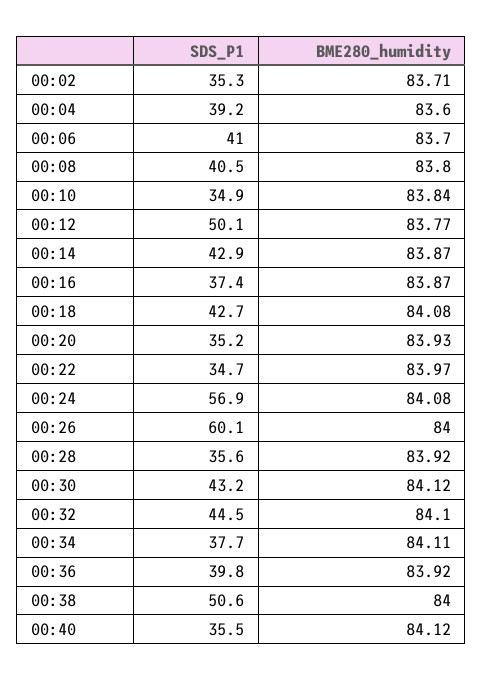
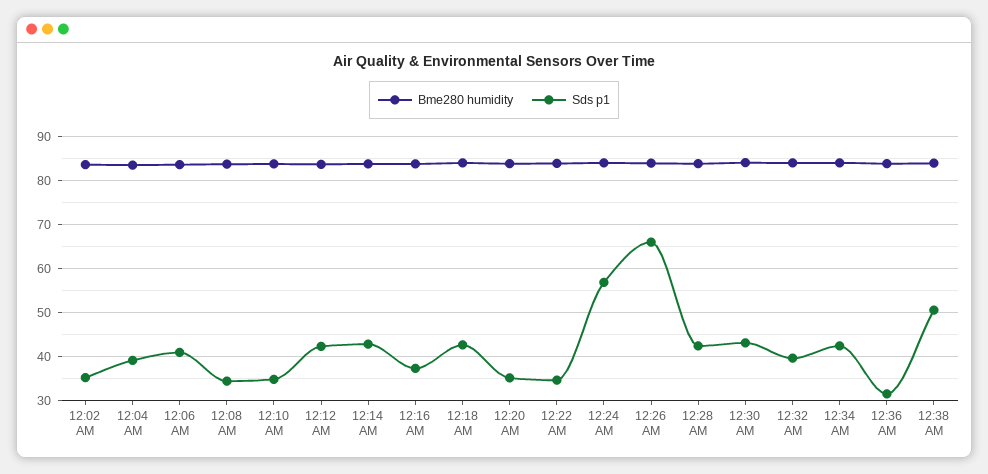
SDS_P1, 00:08: 40.5 -> 34
SDS_P1, 00:12: 50.1 -> 42
SDS_P1, 00:26: 60.1 -> 66
SDS_P1, 00:28: 35.6 -> 42
SDS_P1, 00:32: 44.5 -> 40
SDS_P1, 00:34: 37.7 -> 42
SDS_P1, 00:36: 39.8 -> 32
SDS_P1, 00:40: 35.5 -> none
BME280_humidity, 00:40: 84.12 -> none

